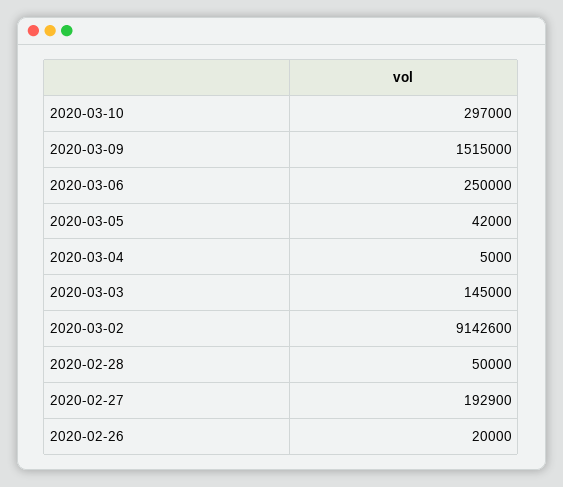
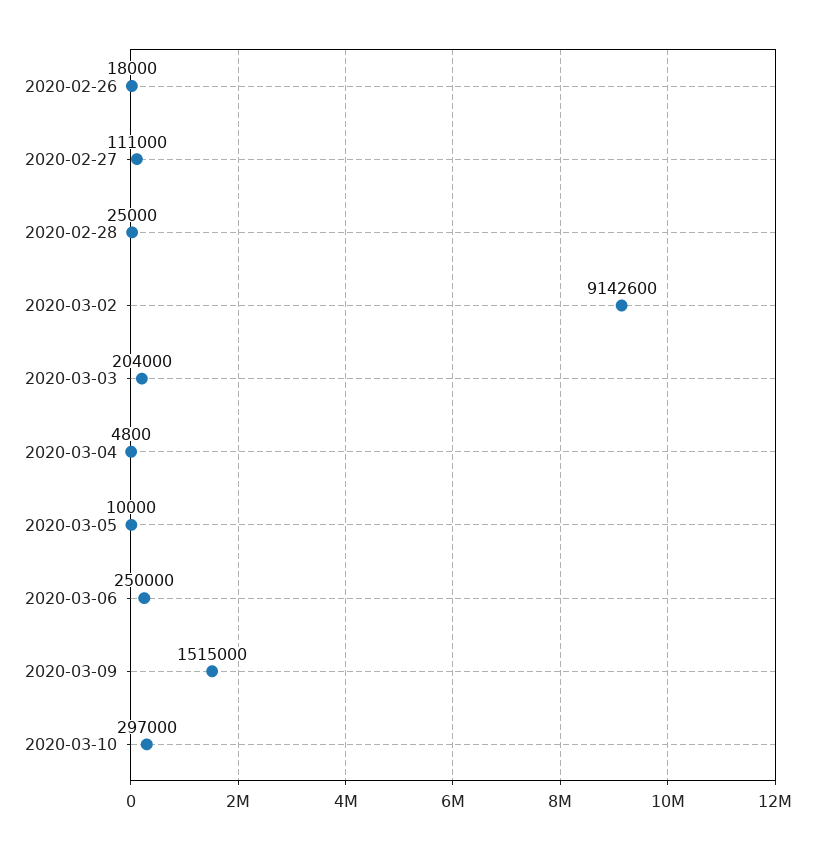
2020-03-05: 42000 -> 10000
2020-03-04: 5000 -> 4800
2020-03-03: 145000 -> 204000
2020-02-28: 50000 -> 25000
2020-02-27: 192900 -> 111000
2020-02-26: 20000 -> 18000

